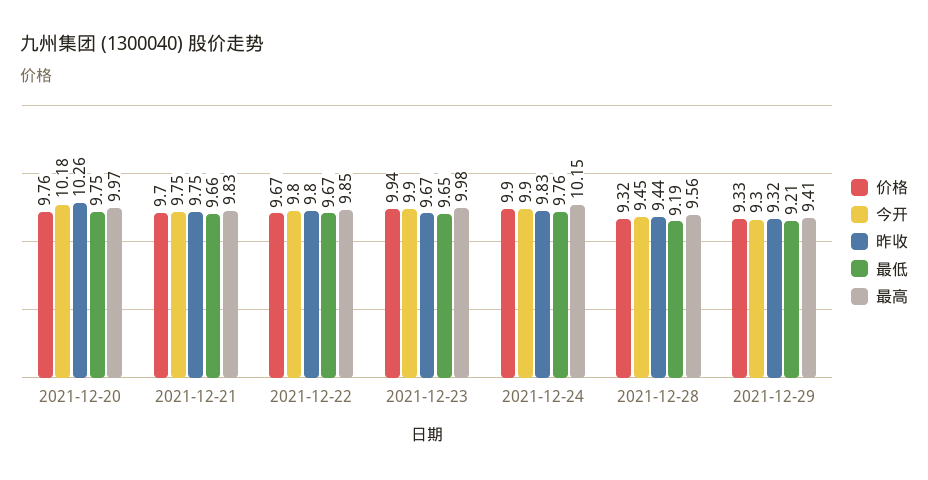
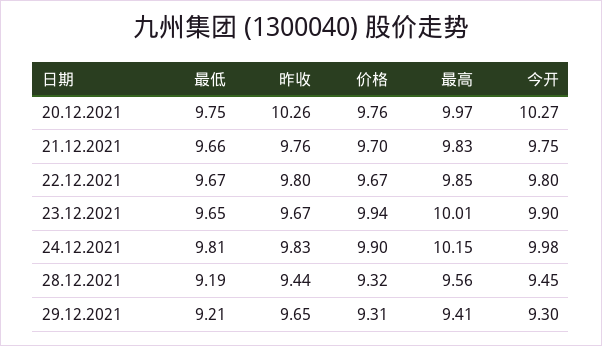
今开, 2021-12-20: 10.18 -> 10.27
昨收, 2021-12-21: 9.75 -> 9.76
最高, 2021-12-23: 9.98 -> 10.01
今开, 2021-12-24: 9.9 -> 9.98
最低, 2021-12-24: 9.76 -> 9.81
价格, 2021-12-29: 9.33 -> 9.31
昨收, 2021-12-29: 9.32 -> 9.65

